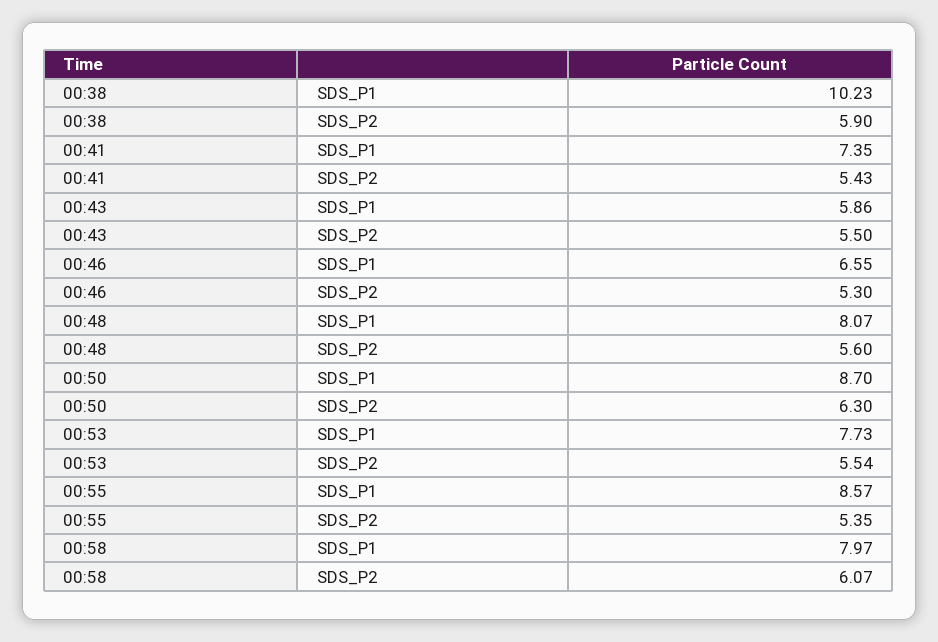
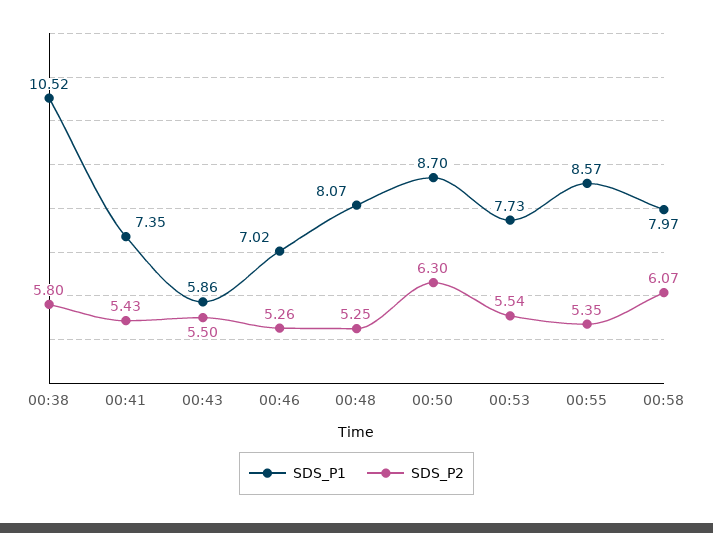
SDS_P1, 00:38: 10.23 -> 10.52
SDS_P2, 00:38: 5.9 -> 5.8
SDS_P1, 00:46: 6.55 -> 7.02
SDS_P2, 00:46: 5.3 -> 5.26
SDS_P2, 00:48: 5.6 -> 5.25

